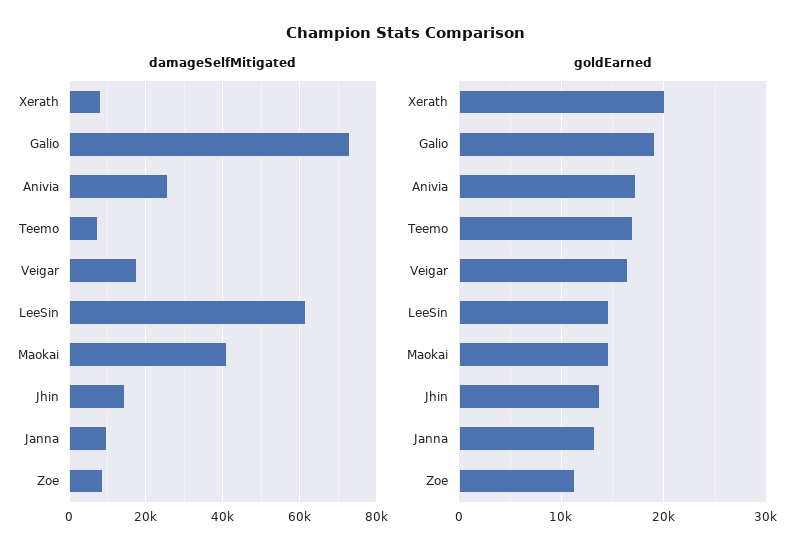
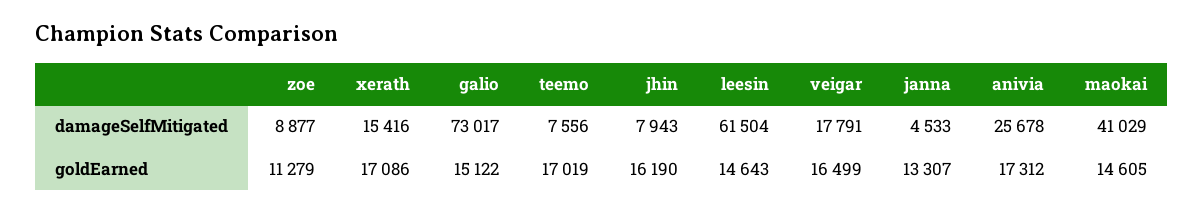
damageSelfMitigated, Xerath: 8000 -> 15416
damageSelfMitigated, Jhin: 14000 -> 7943
damageSelfMitigated, Janna: 10000 -> 4533
goldEarned, Xerath: 20000 -> 17086
goldEarned, Galio: 19000 -> 15122
goldEarned, Jhin: 14000 -> 16190

